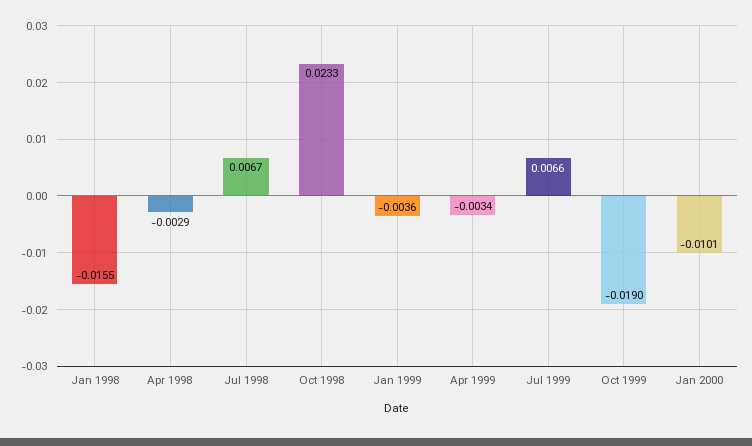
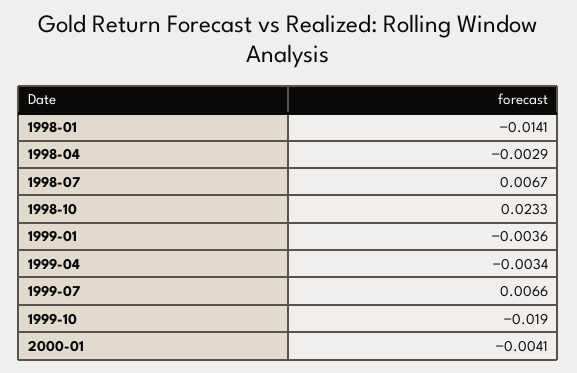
Jan 1998: -0.0155 -> -0.0141
Jan 2000: -0.0101 -> -0.0041

